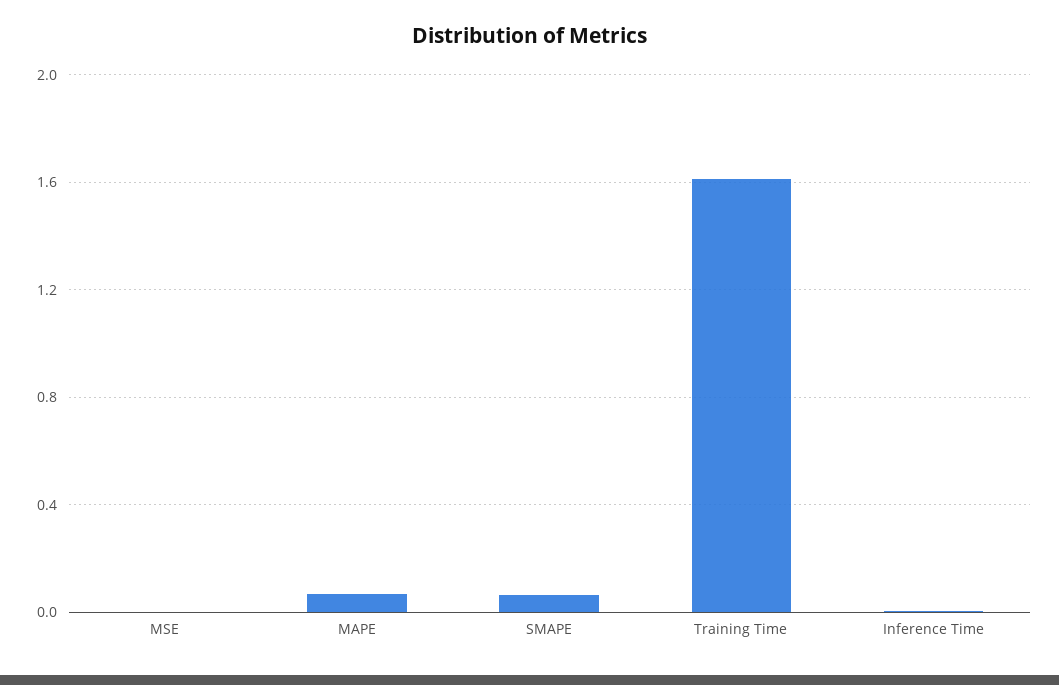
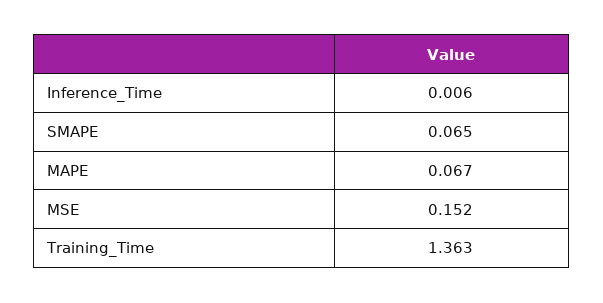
MSE: 0 -> 0.152
Training Time: 1.6 -> 1.363

